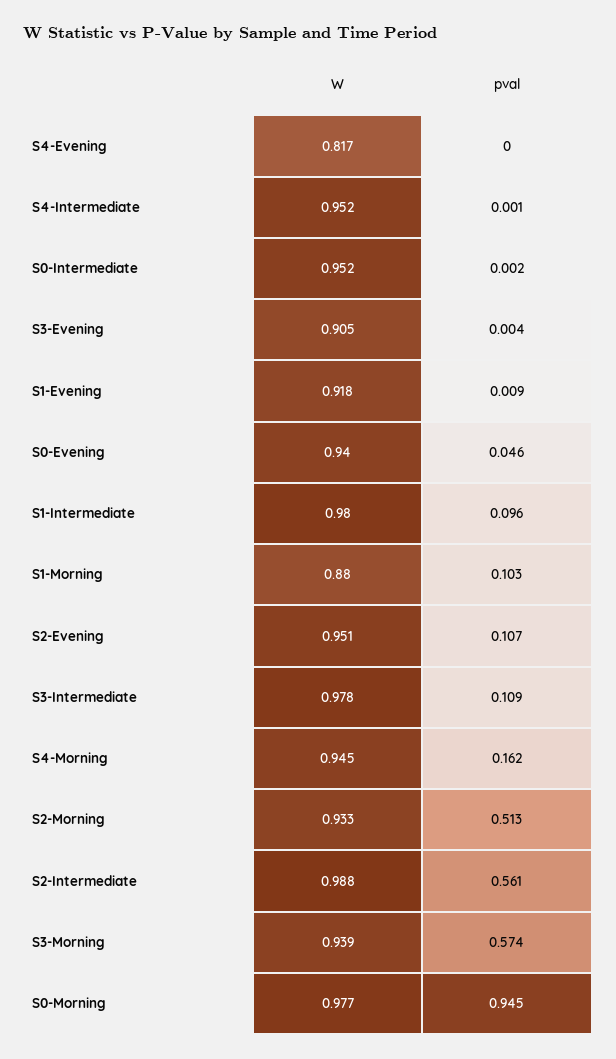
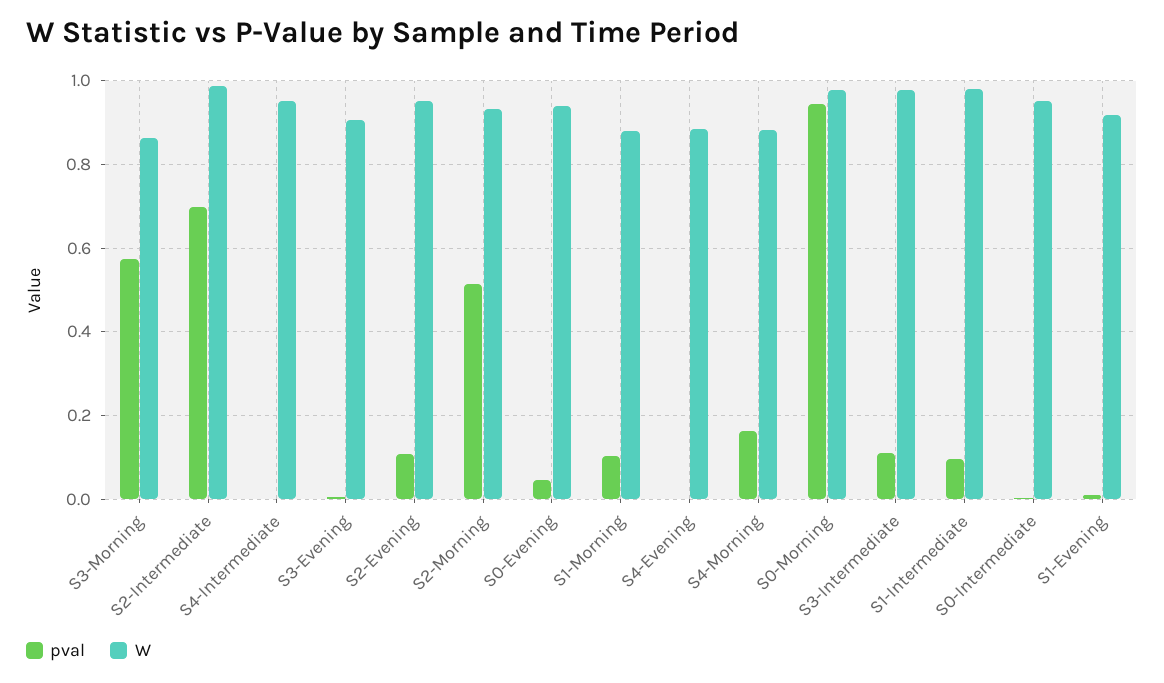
W, S4-Evening: 0.817 -> 0.88
W, S4-Morning: 0.945 -> 0.88
pval, S2-Intermediate: 0.561 -> 0.7
W, S3-Morning: 0.939 -> 0.86

